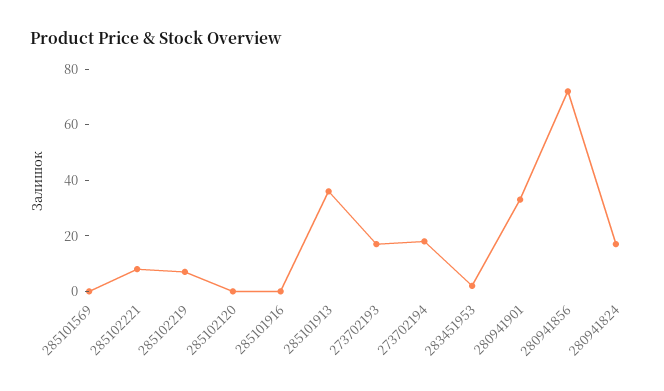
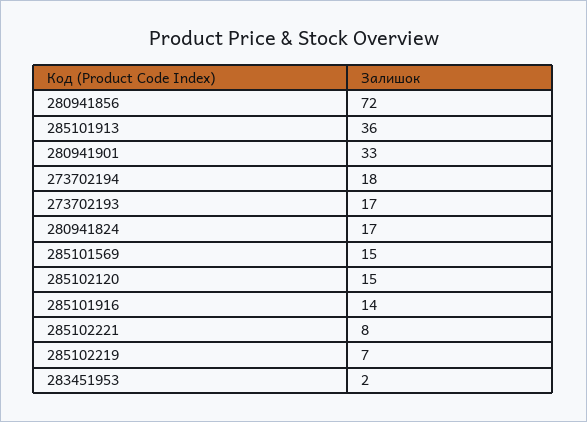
285101569: 0 -> 15
285102120: 0 -> 15
285101916: 0 -> 14

